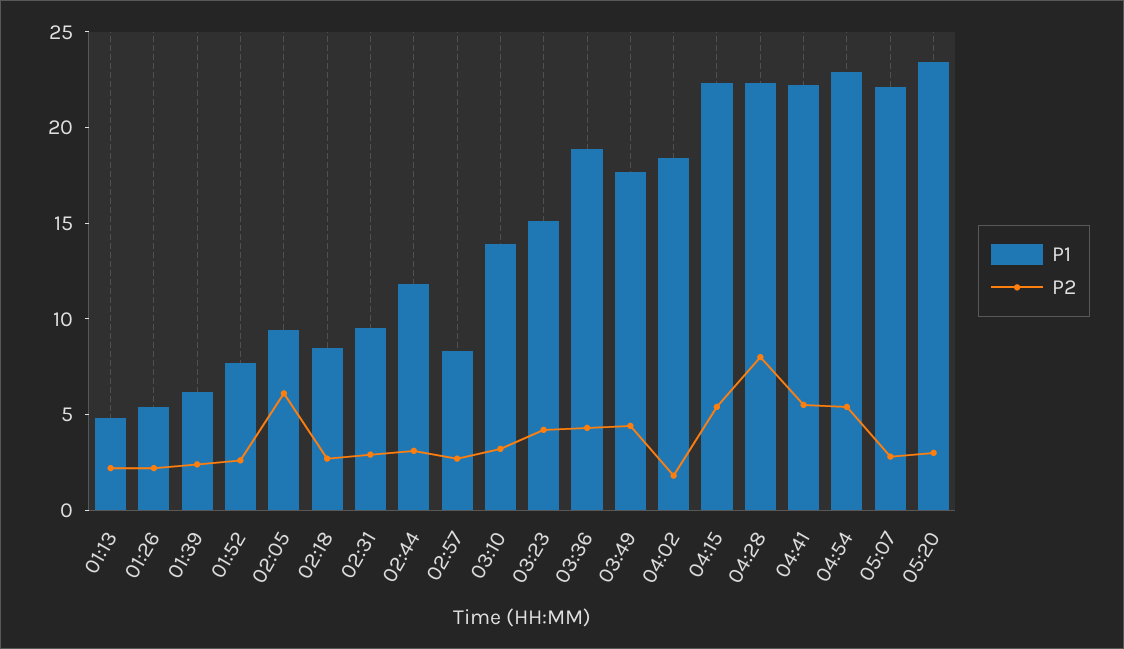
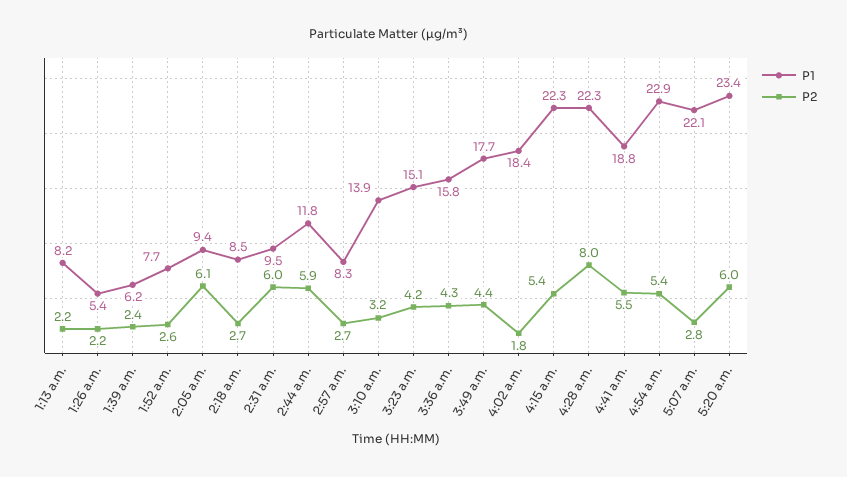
P1, 01:13: 5 -> 8.2
P2, 02:31: 3 -> 6
P2, 02:44: 3 -> 5.9
P1, 03:36: 19 -> 15.8
P1, 04:41: 22 -> 18.8
P2, 05:20: 3 -> 6

